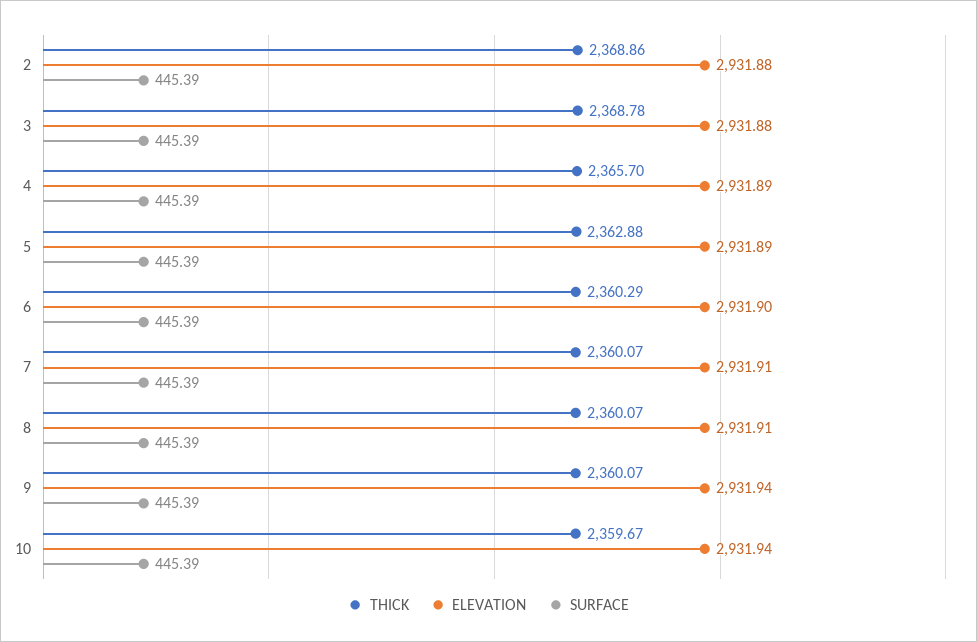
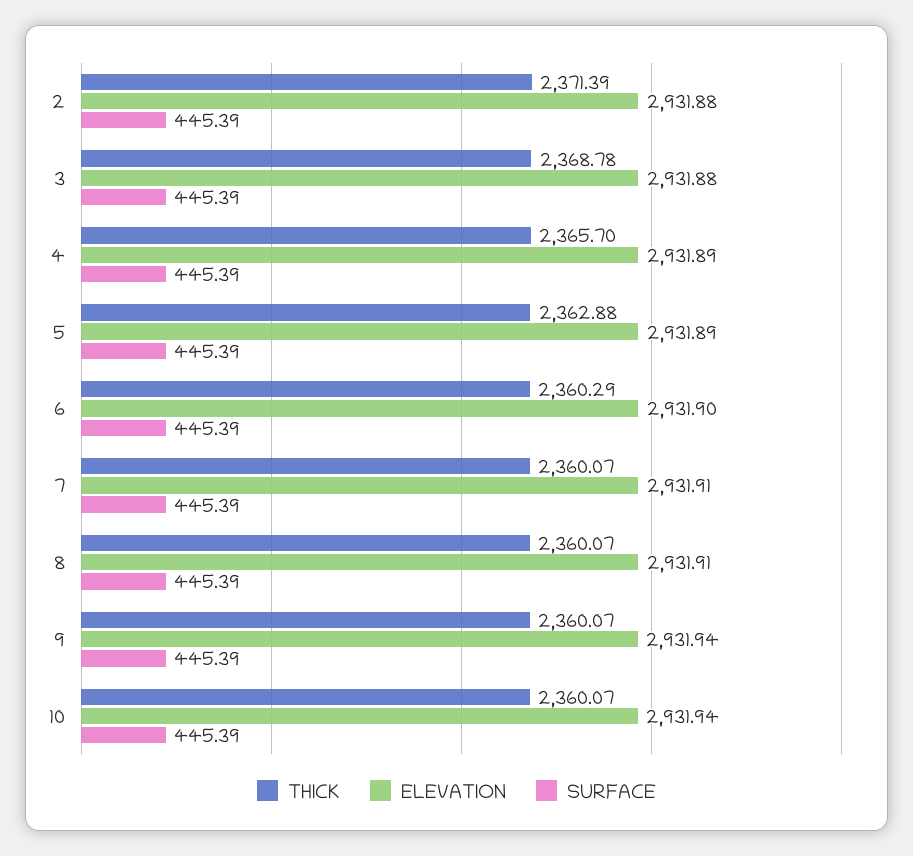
THICK, 2: 2368.86 -> 2371.39
THICK, 10: 2359.67 -> 2360.07

